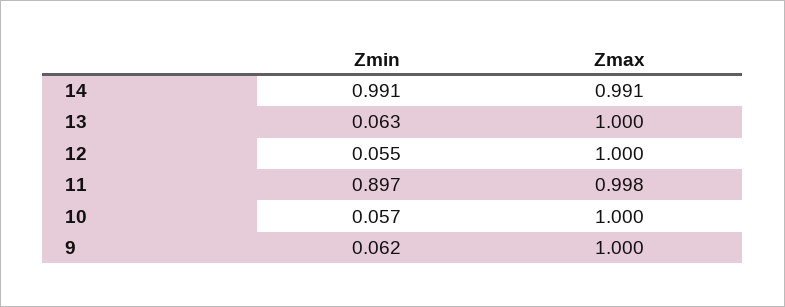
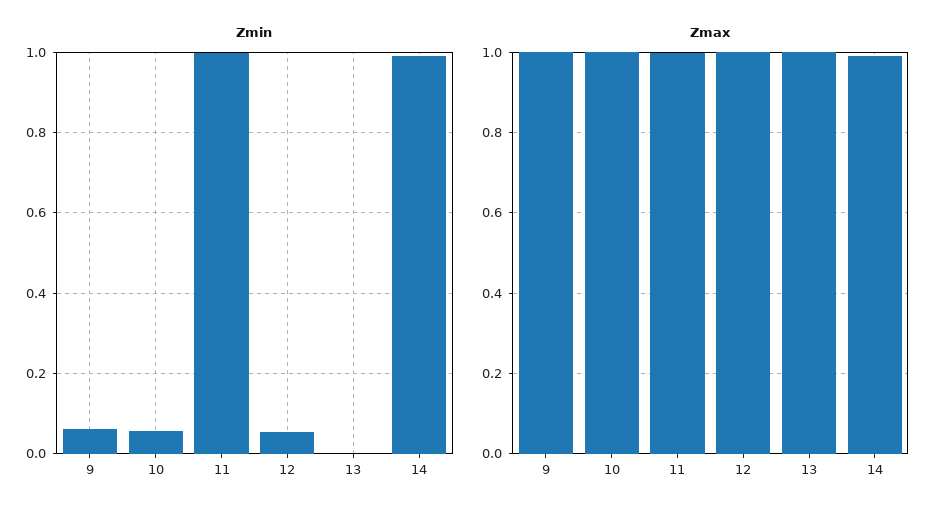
Zmin, 13: 0.063 -> 0
Zmin, 11: 0.897 -> 1

